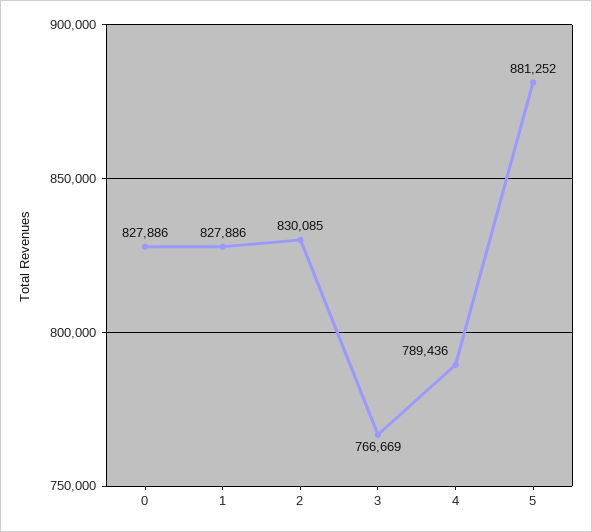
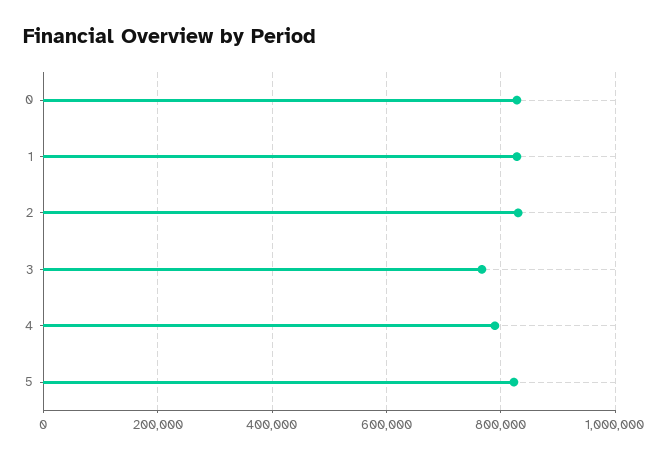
5: 881252 -> 820000

